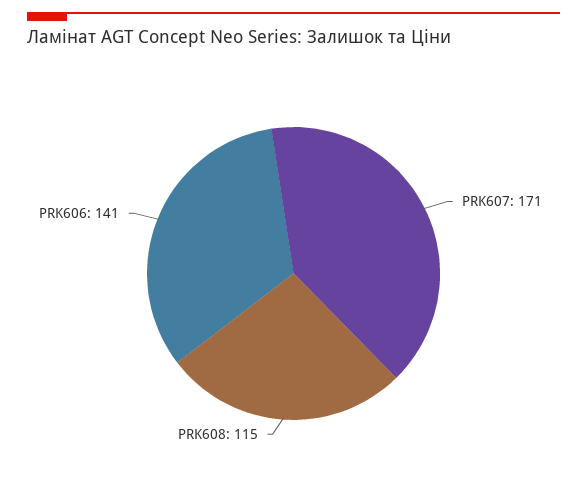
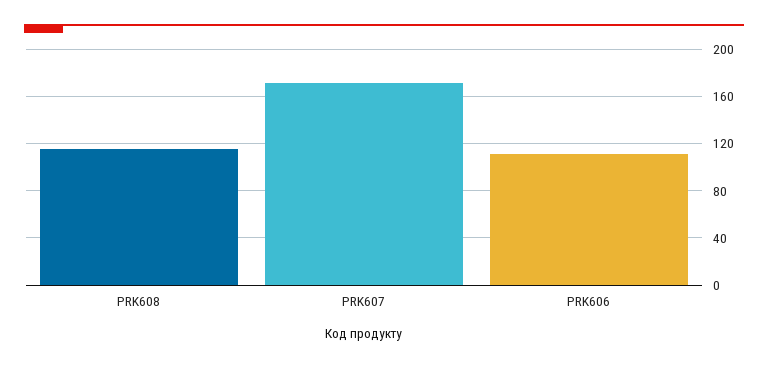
PRK606: 141 -> 110

